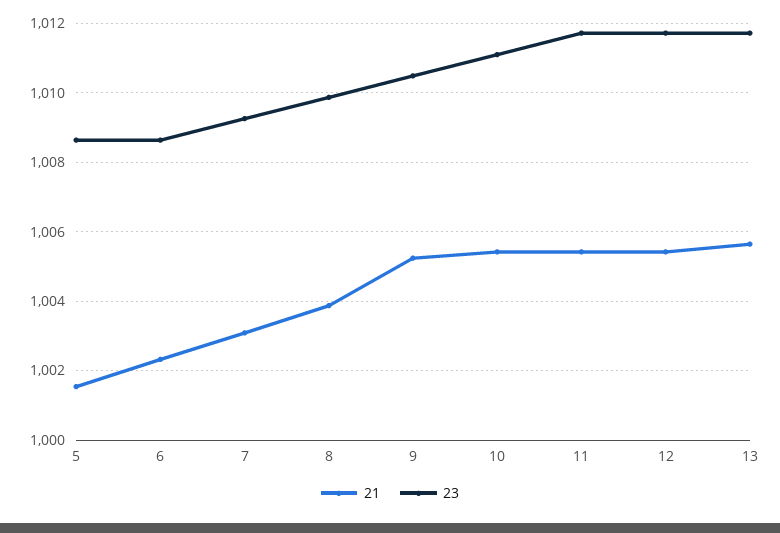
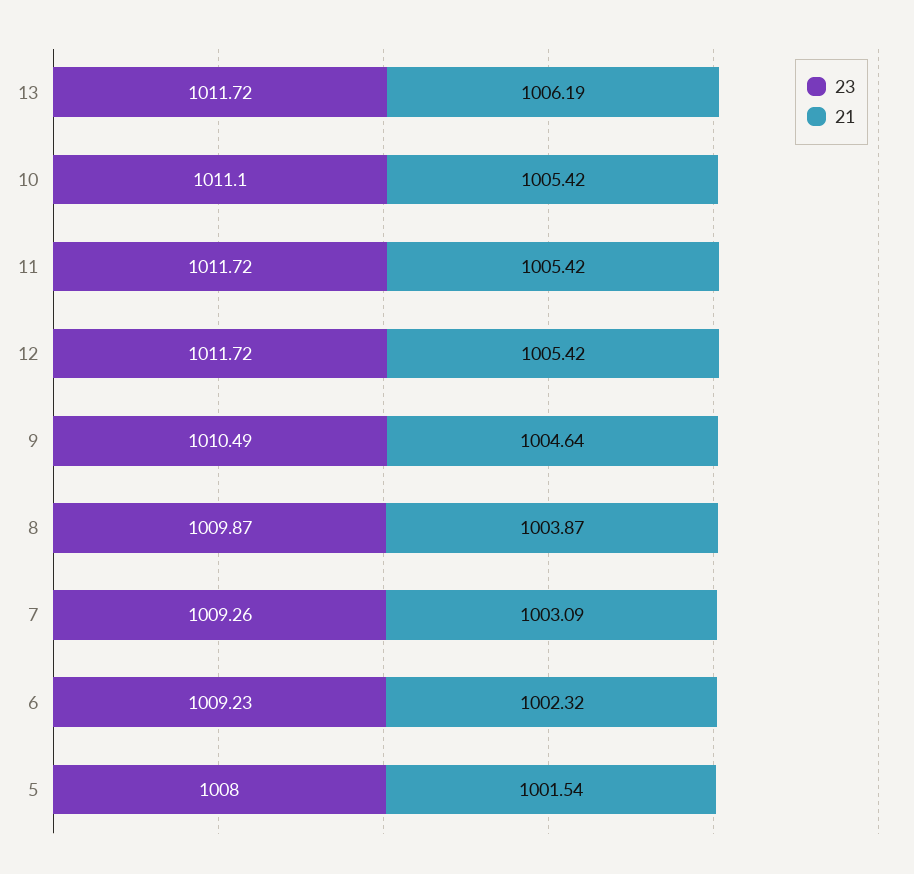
23, 5: 1008.6 -> 1008
23, 6: 1008.6 -> 1009.23
21, 9: 1005.2 -> 1004.64
21, 13: 1005.6 -> 1006.19

